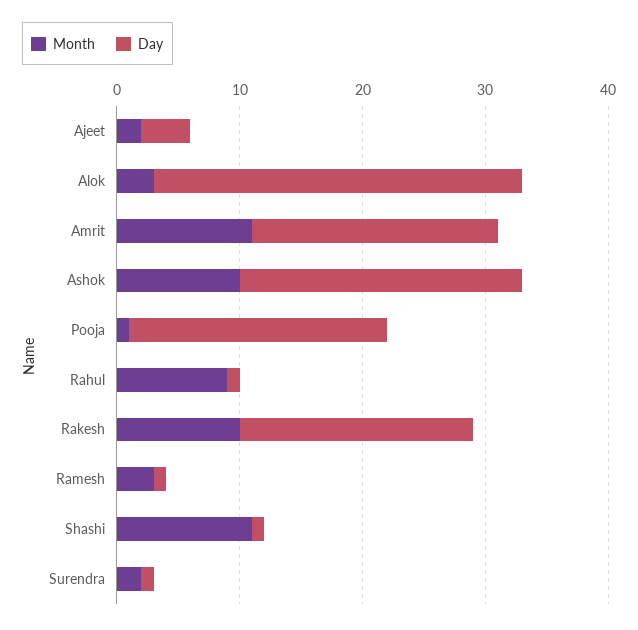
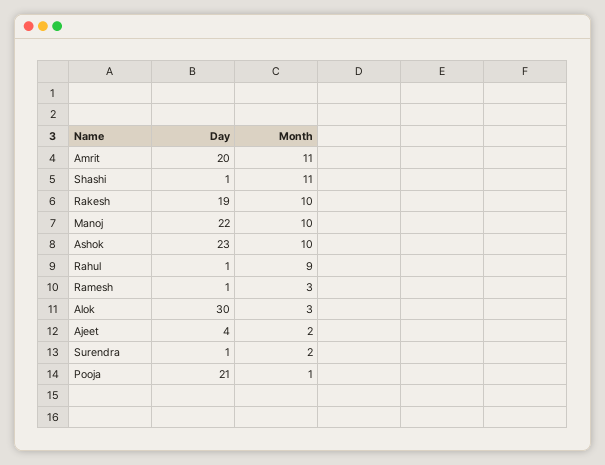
Day, Manoj: none -> 22
Month, Manoj: none -> 10

